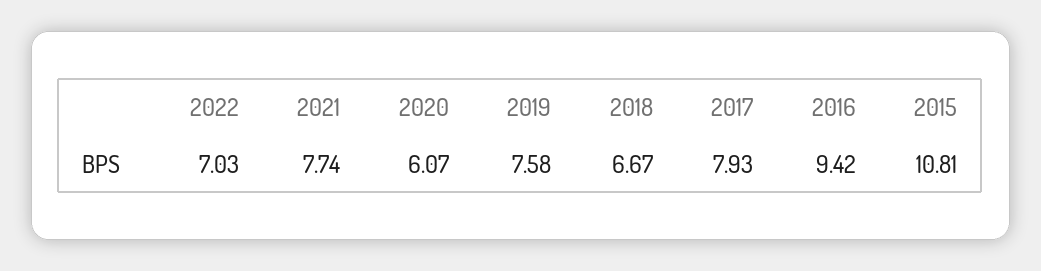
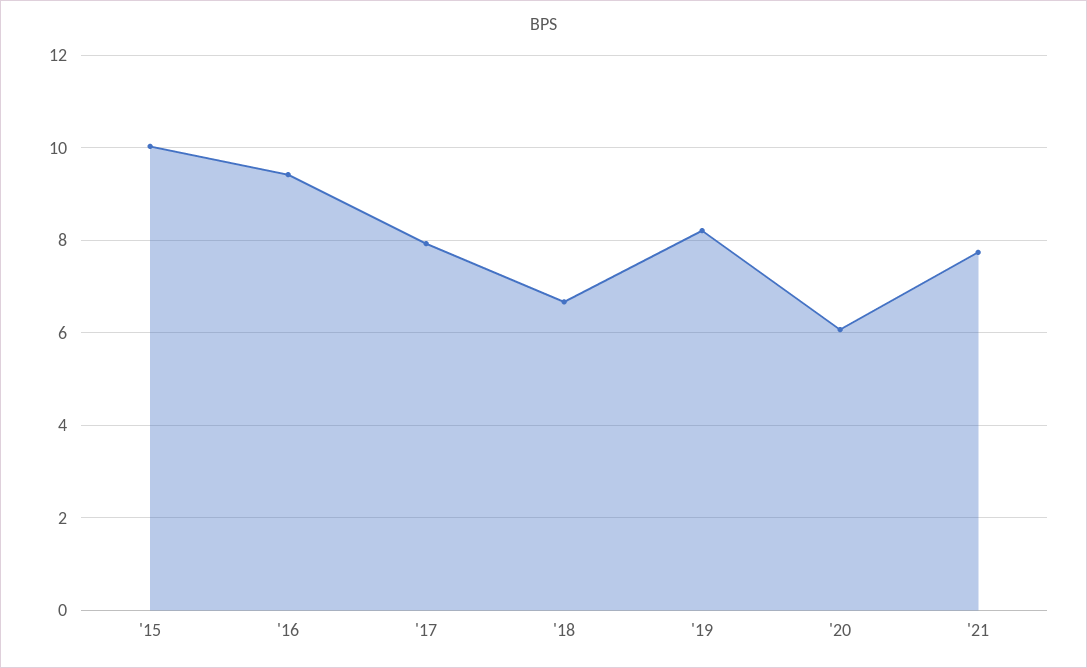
2022: 7.03 -> none
2019: 7.58 -> 8.2
2015: 10.81 -> 10

